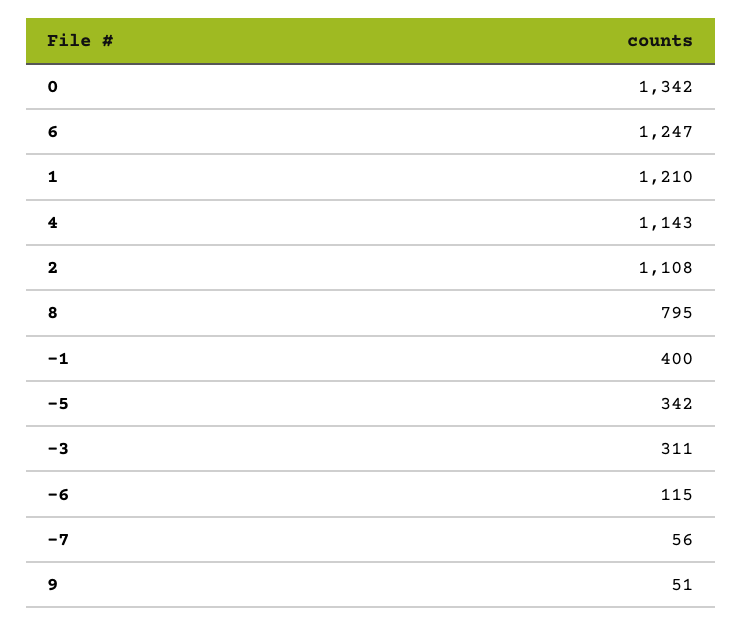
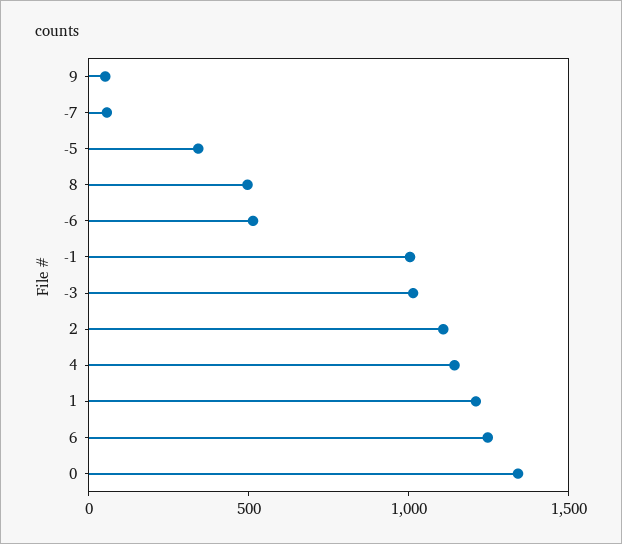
8: 795 -> 500
-1: 400 -> 1000
-3: 311 -> 1000
-6: 115 -> 500

